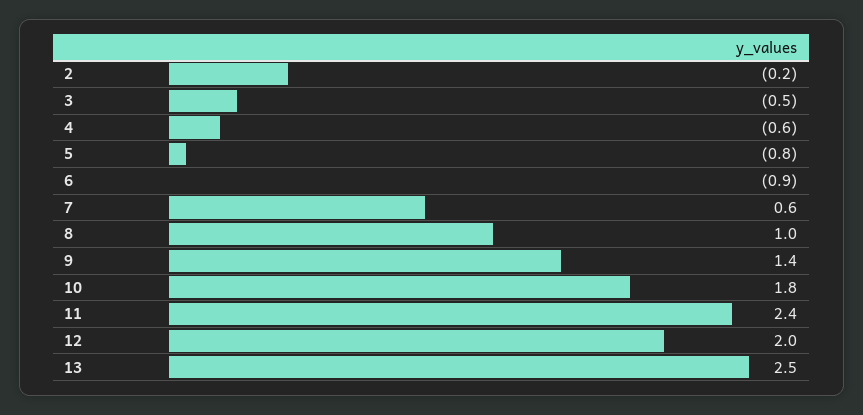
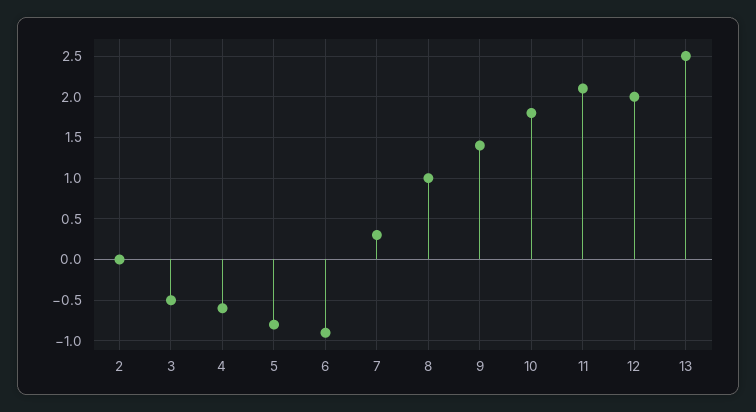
2: -0.2 -> 0
7: 0.6 -> 0.3
11: 2.4 -> 2.1

